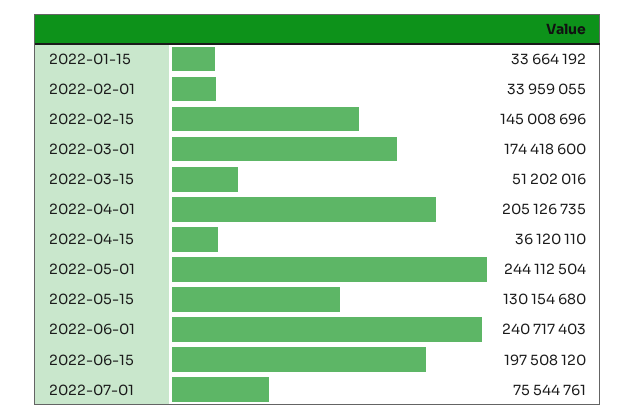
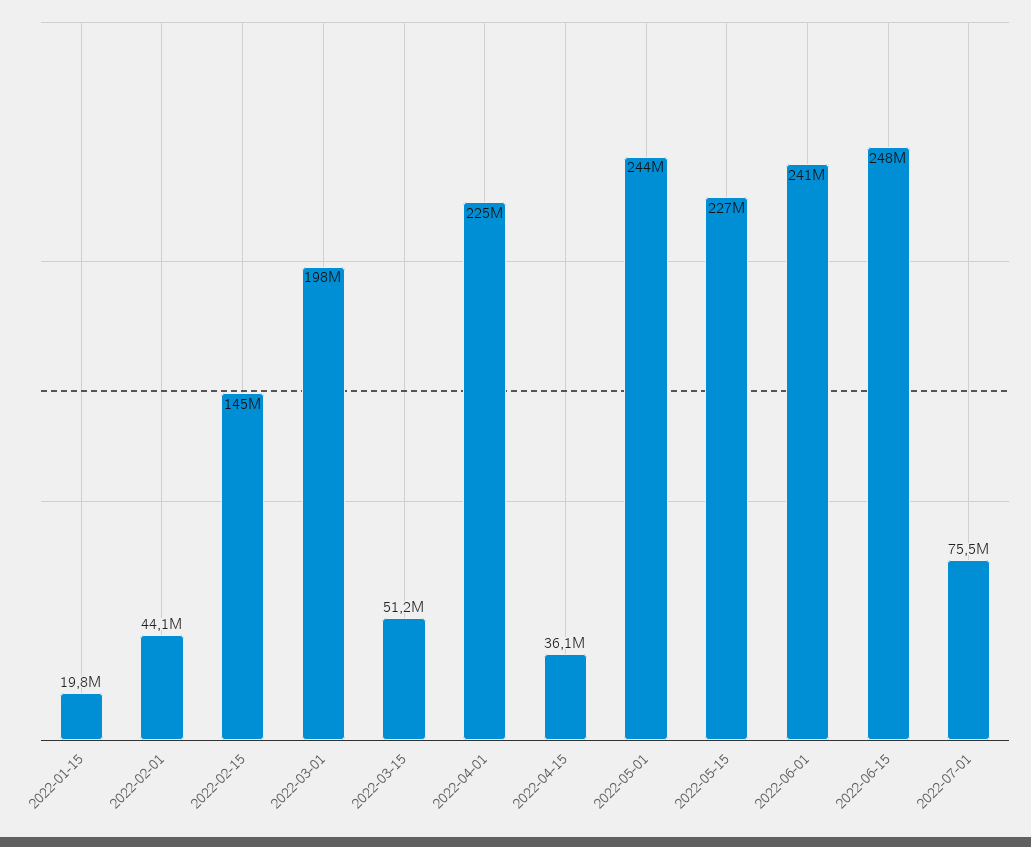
2022-01-15: 33664192 -> 19800000
2022-02-01: 33959055 -> 44100000
2022-03-01: 174418600 -> 198000000
2022-04-01: 205126735 -> 225000000
2022-05-15: 130154680 -> 227000000
2022-06-15: 197508120 -> 248000000

